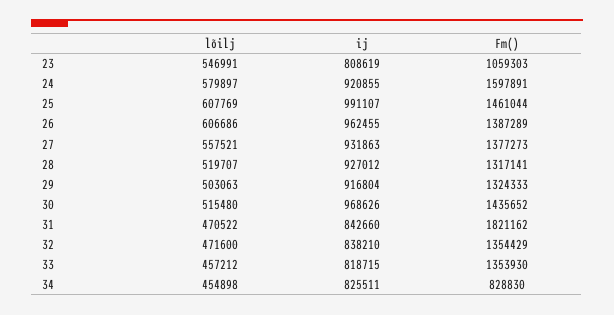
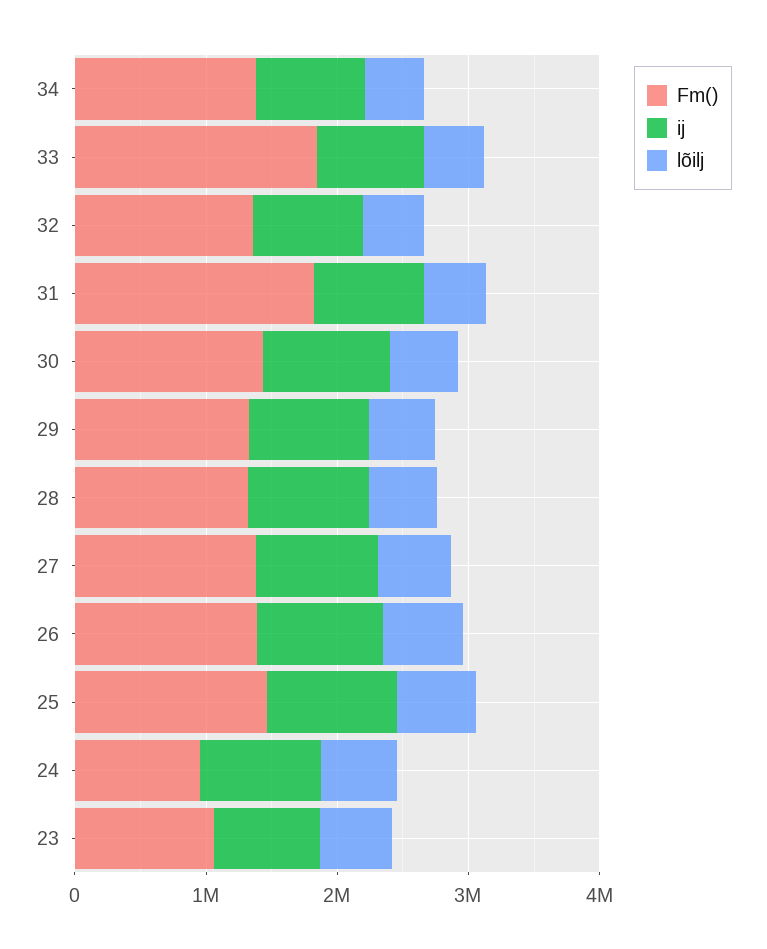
Fm(), 24: 1597891 -> 1000000
Fm(), 33: 1353930 -> 1800000
Fm(), 34: 828830 -> 1400000

